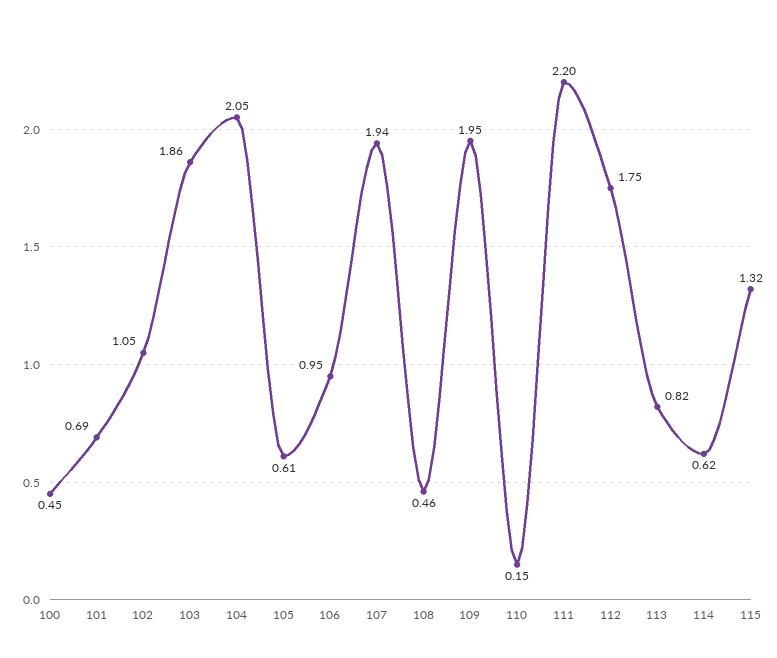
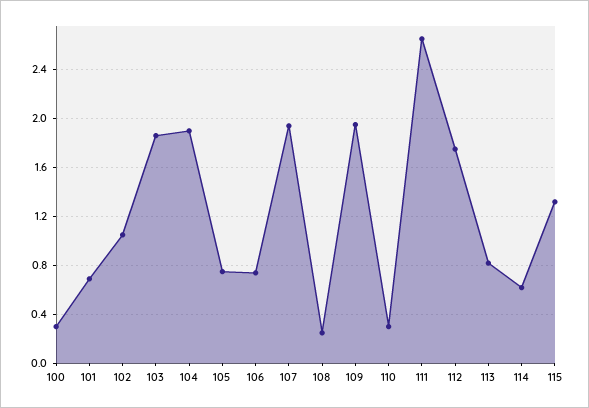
100: 0.45 -> 0.3
104: 2.05 -> 1.9
105: 0.61 -> 0.75
106: 0.95 -> 0.75
108: 0.46 -> 0.25
110: 0.15 -> 0.3
111: 2.2 -> 2.65

